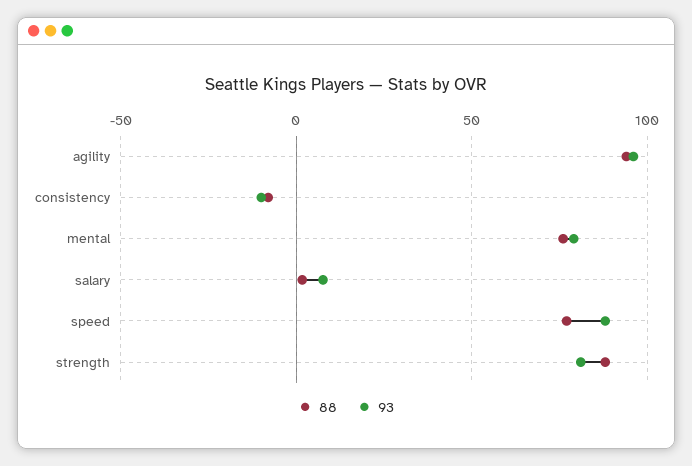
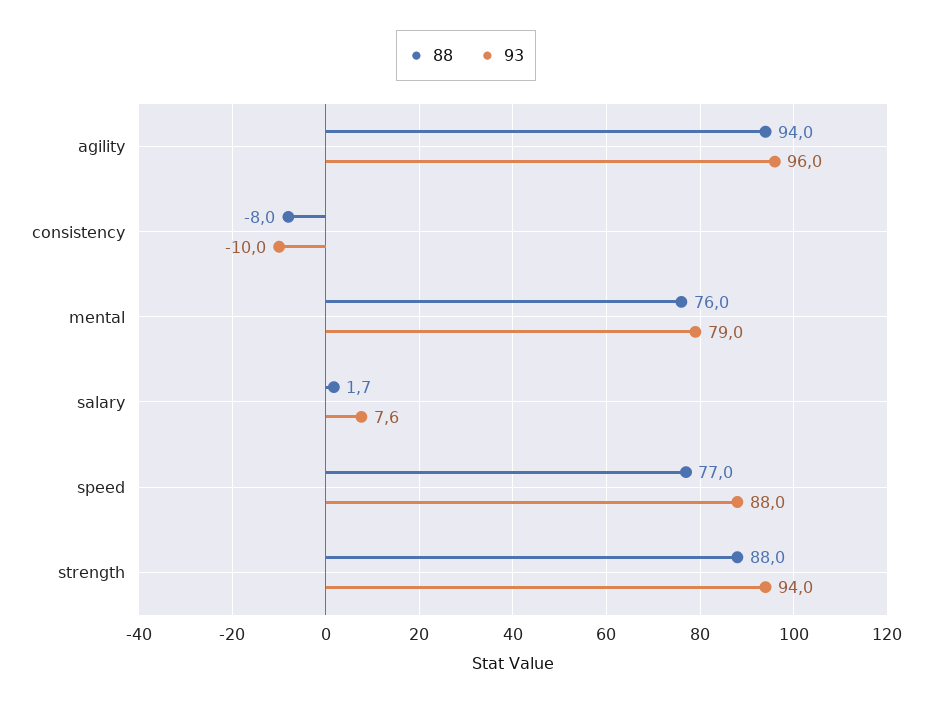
93, strength: 80 -> 94

